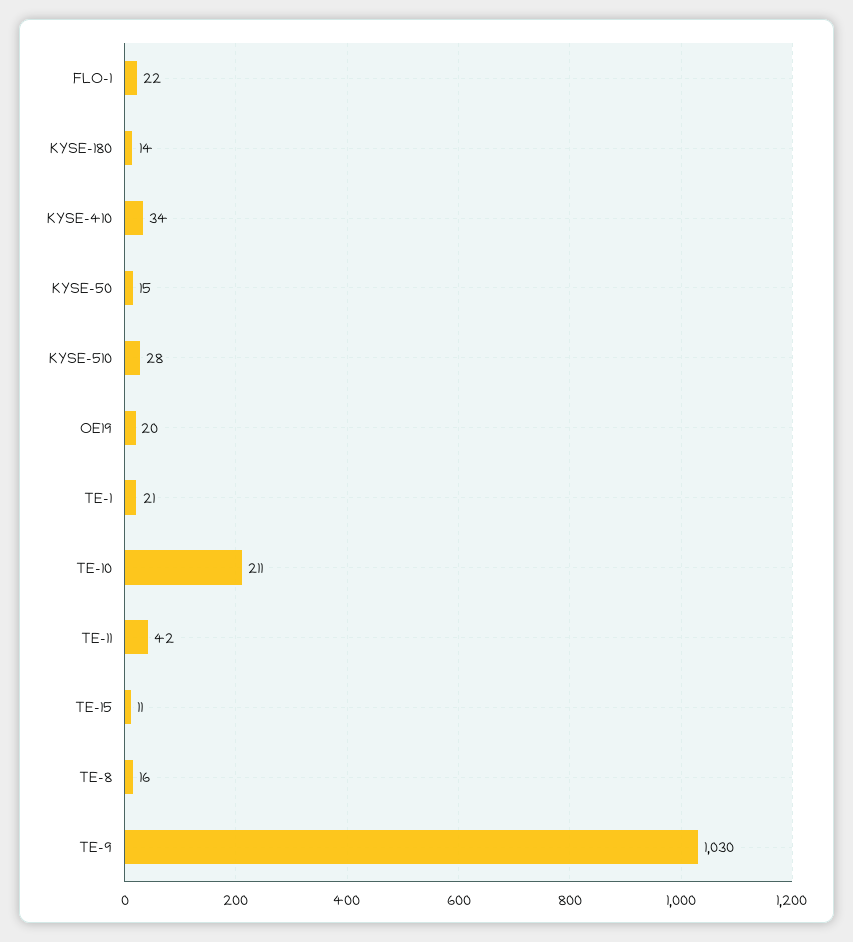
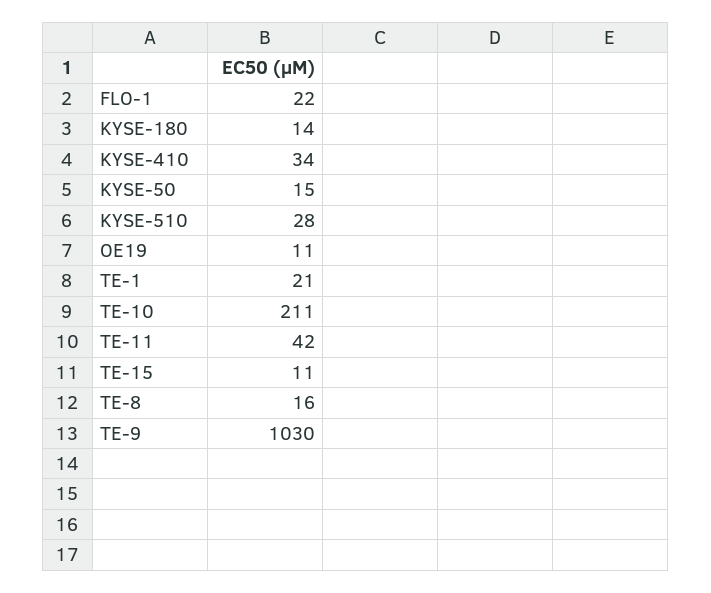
OE19: 20 -> 11

